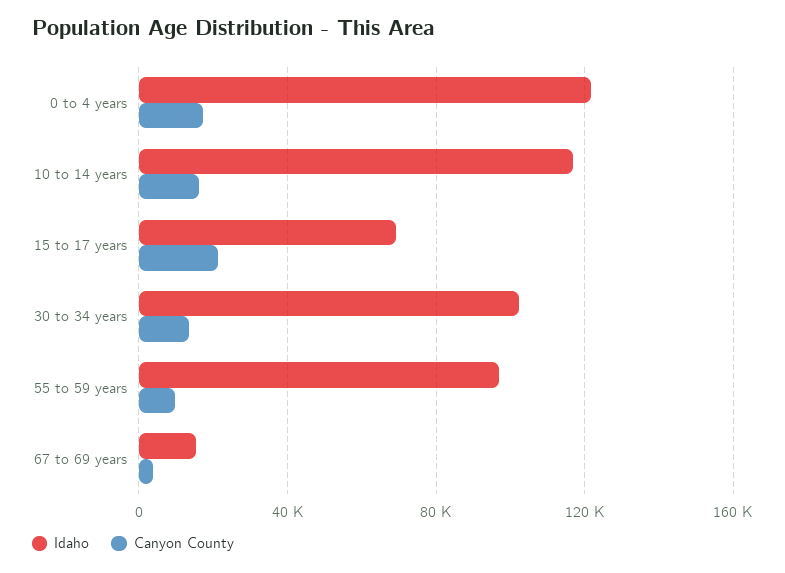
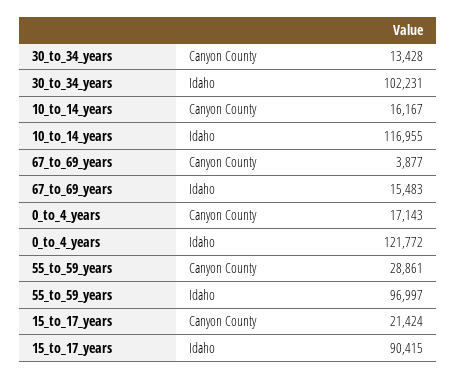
Idaho, 15 to 17 years: 70000 -> 90415
Canyon County, 55 to 59 years: 10000 -> 28861

